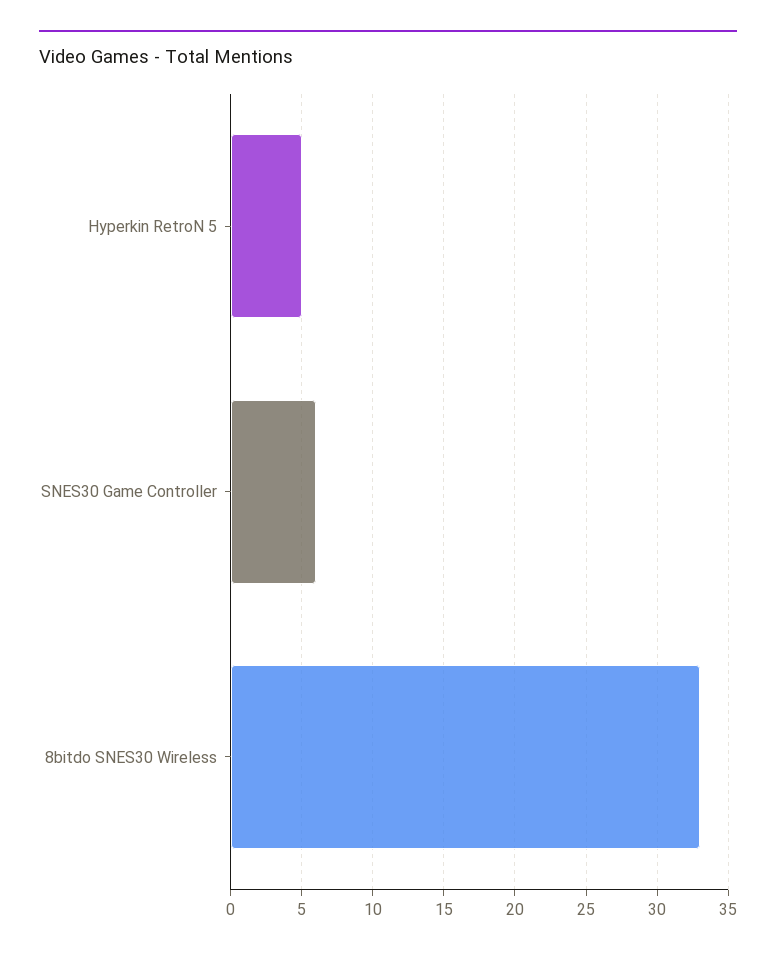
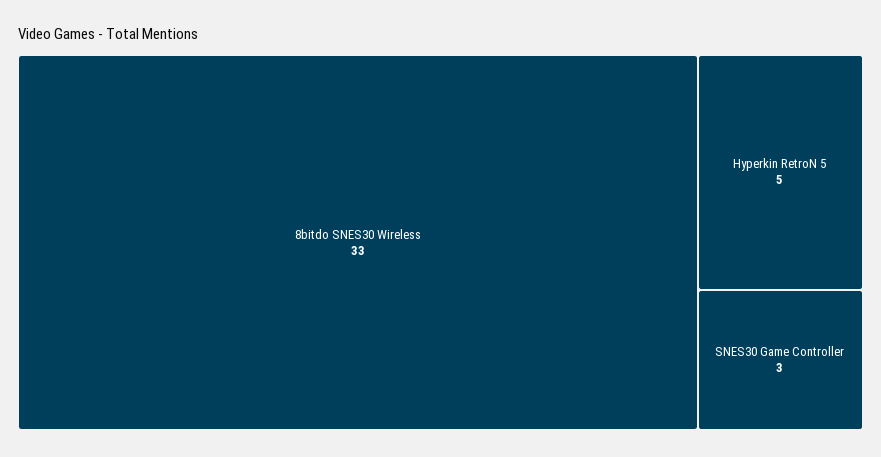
SNES30 Game Controller: 6 -> 3

